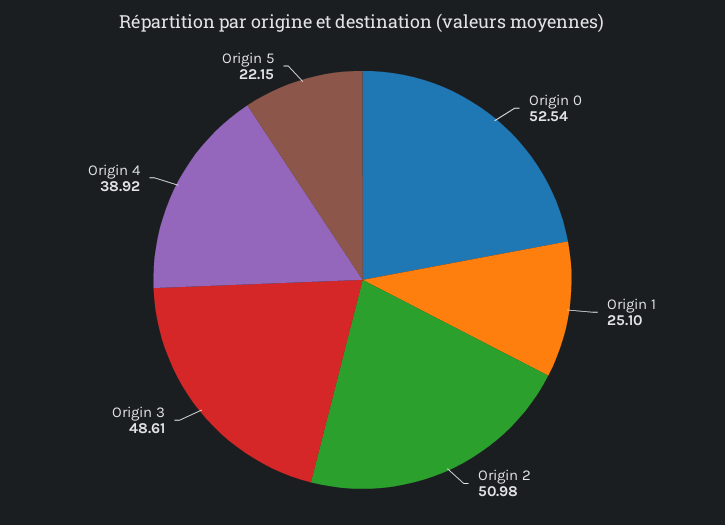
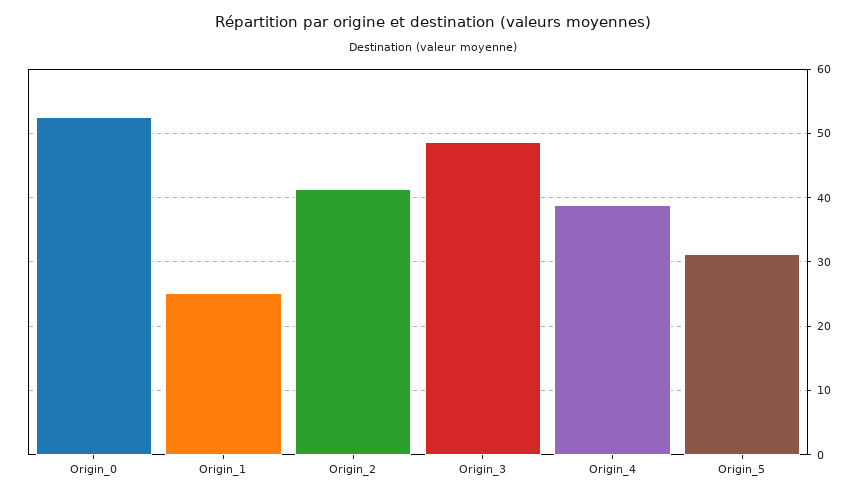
Origin 2: 50.98 -> 41
Origin 5: 22.15 -> 31

